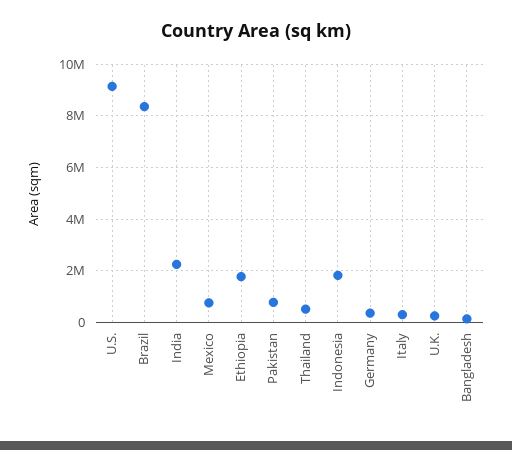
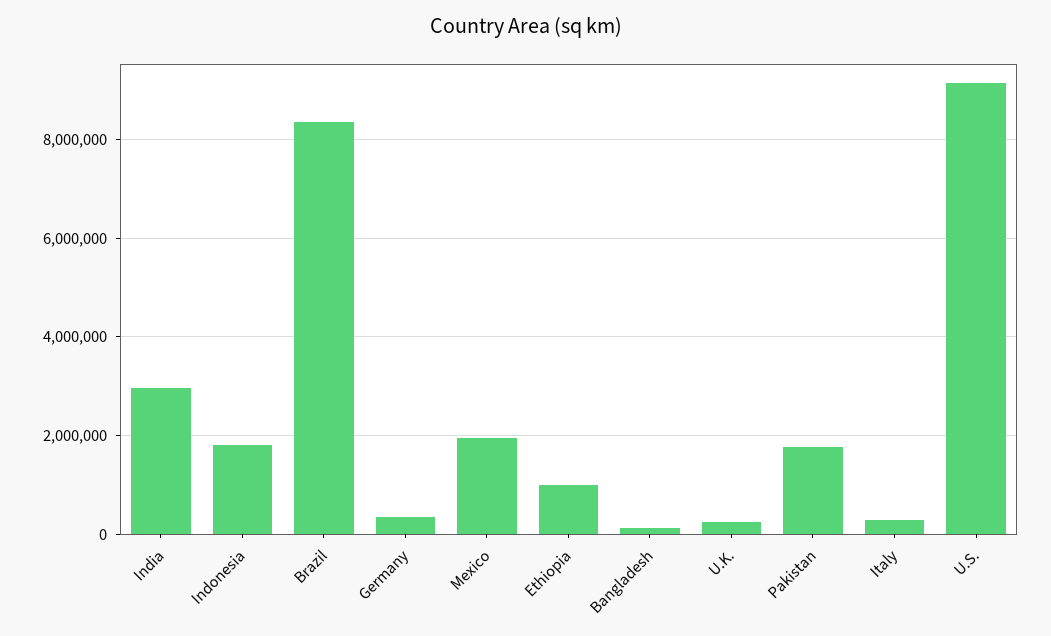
India: 2250000 -> 3000000
Mexico: 750000 -> 2000000
Ethiopia: 1750000 -> 1000000
Pakistan: 750000 -> 1800000
Thailand: 500000 -> none

